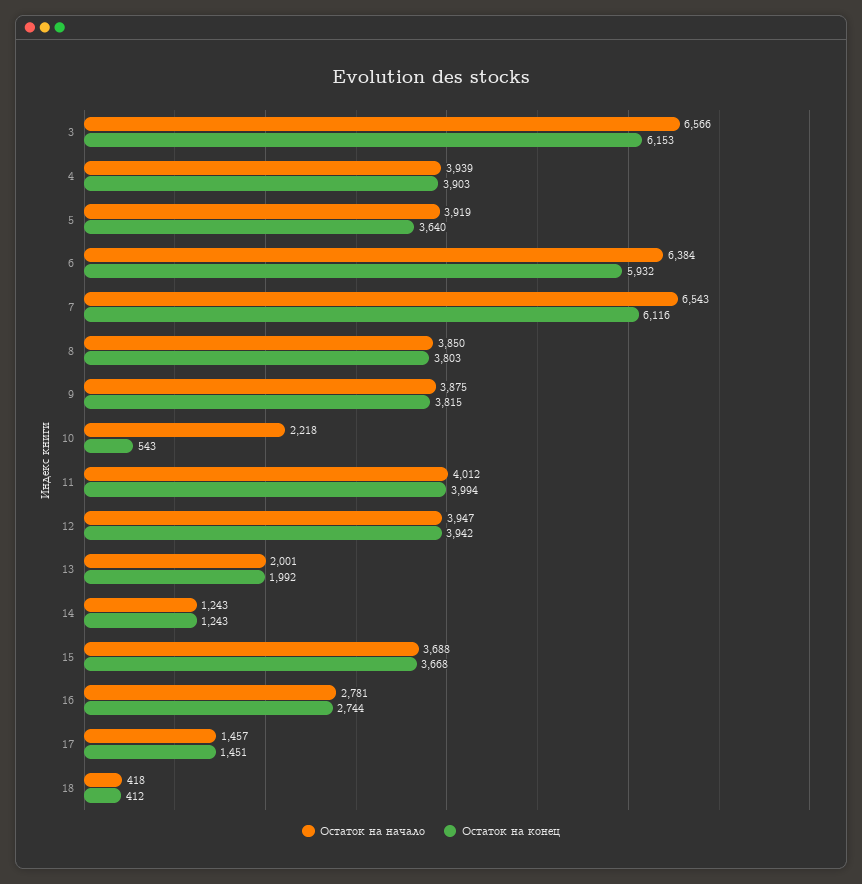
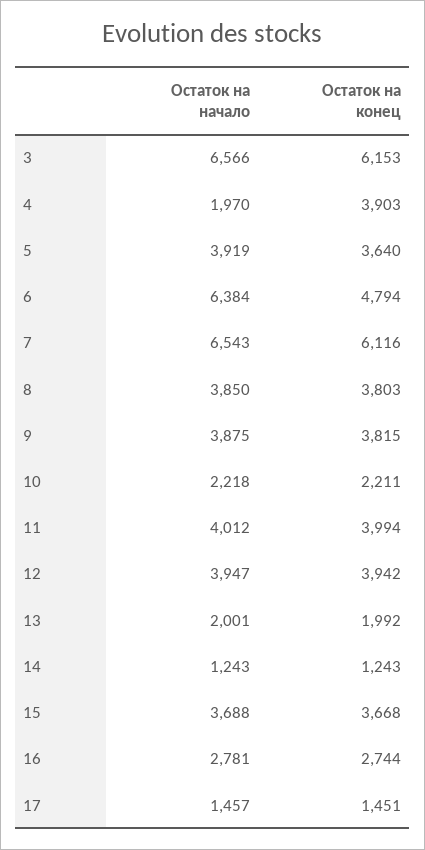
Остаток на начало, 4: 3939 -> 1970
Остаток на конец, 6: 5932 -> 4794
Остаток на конец, 10: 543 -> 2211
Остаток на начало, 18: 418 -> none
Остаток на конец, 18: 412 -> none

